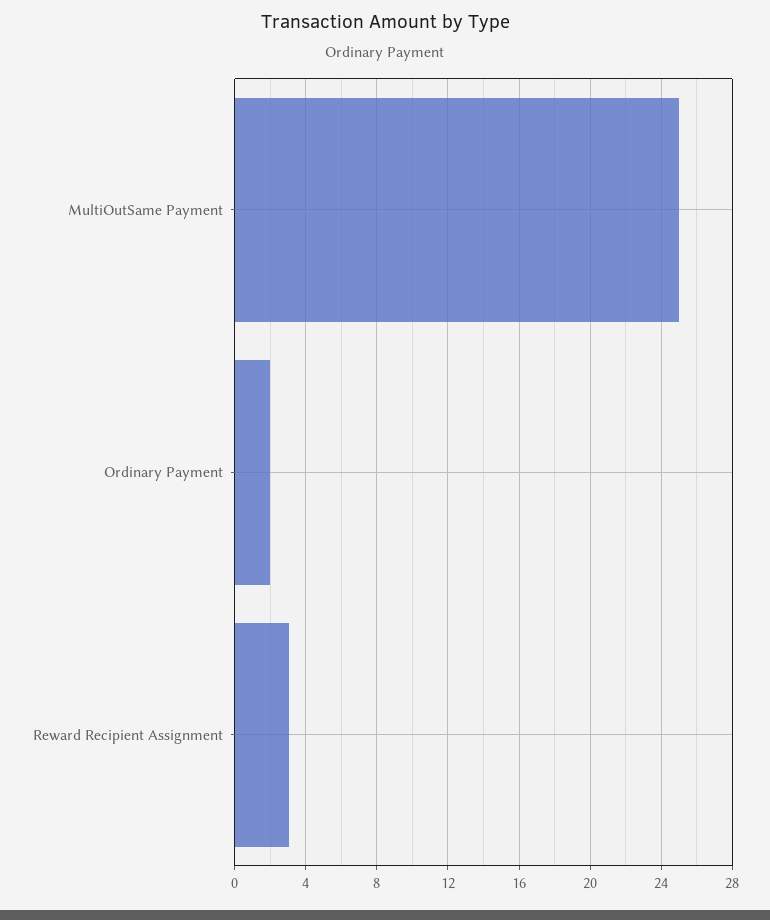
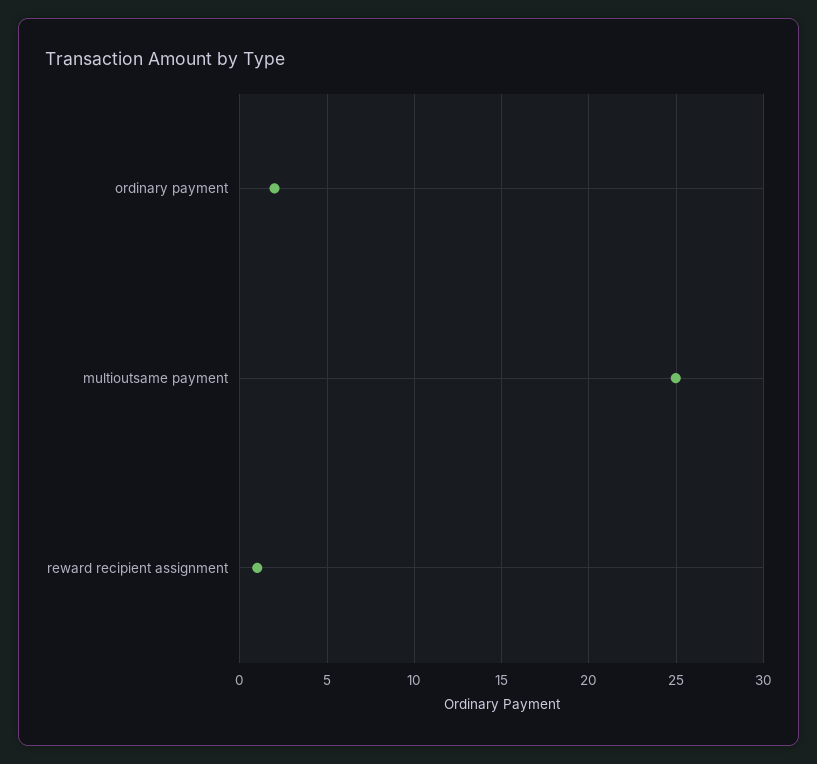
Reward Recipient Assignment: 3 -> 1

